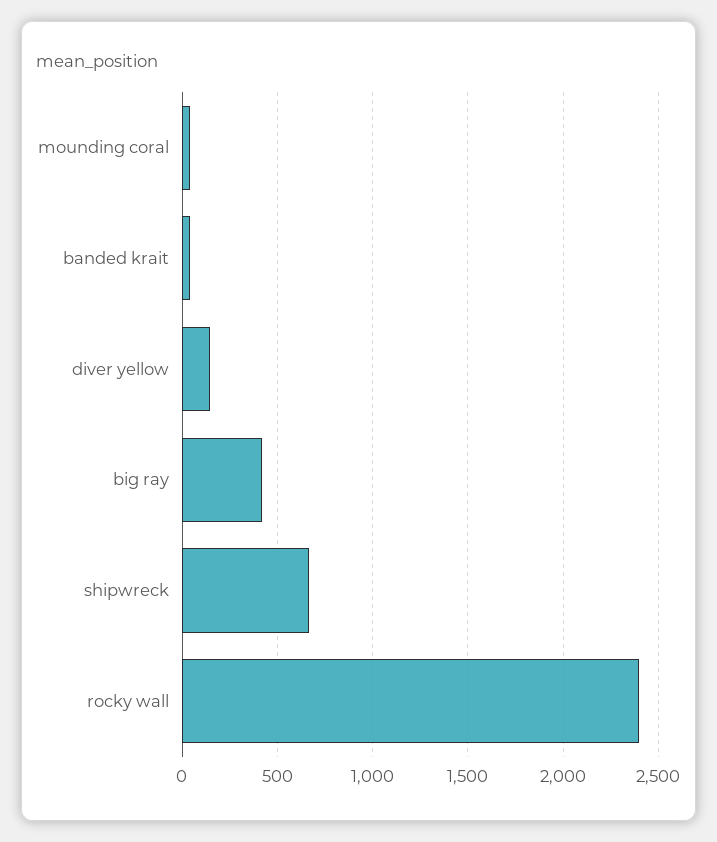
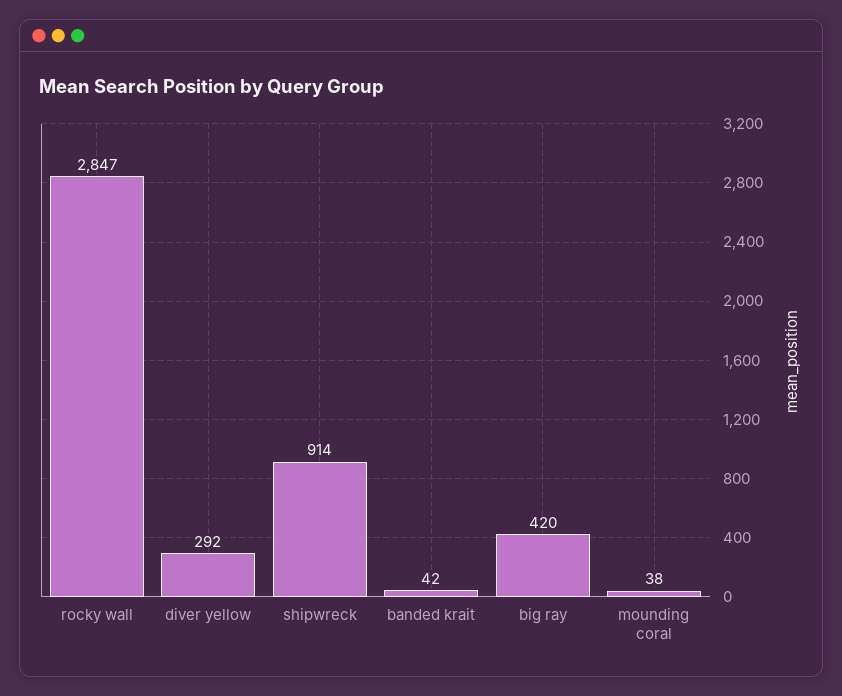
diver yellow: 150 -> 292
shipwreck: 650 -> 914
rocky wall: 2400 -> 2847

